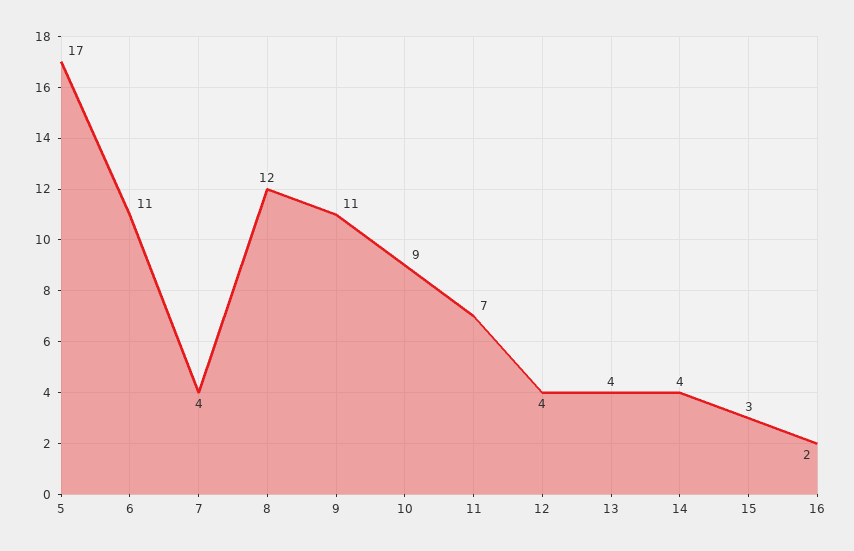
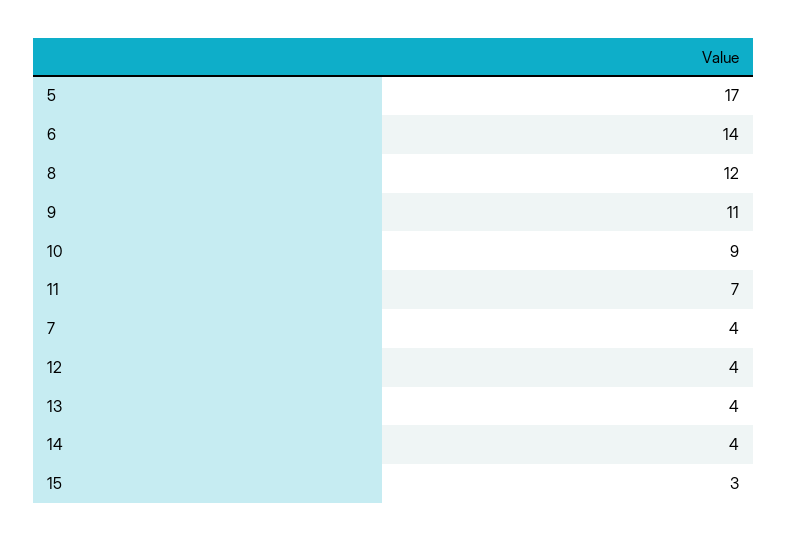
6: 11 -> 14
16: 2 -> none

